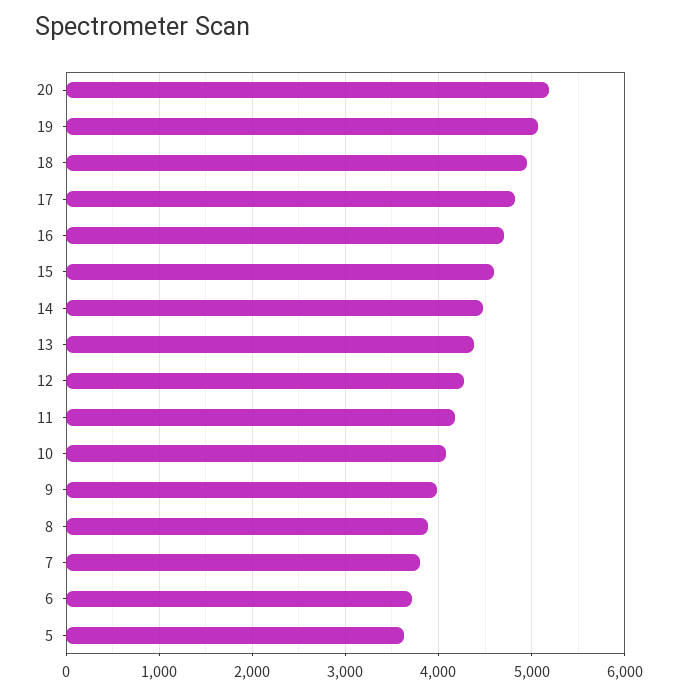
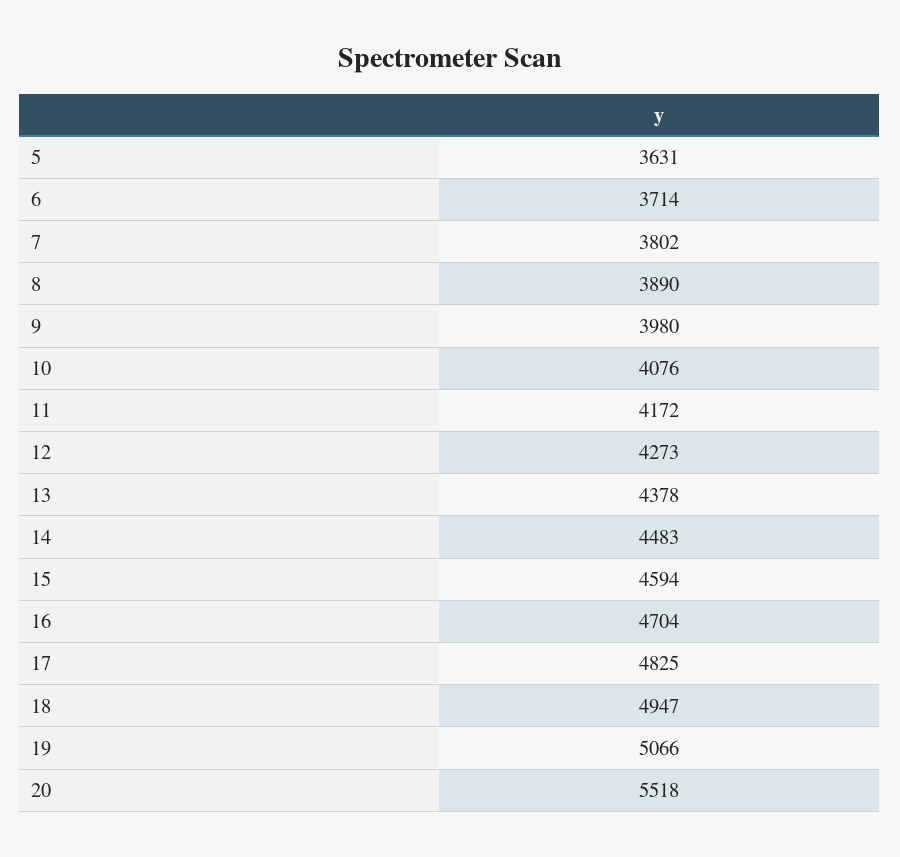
20: 5200 -> 5518

